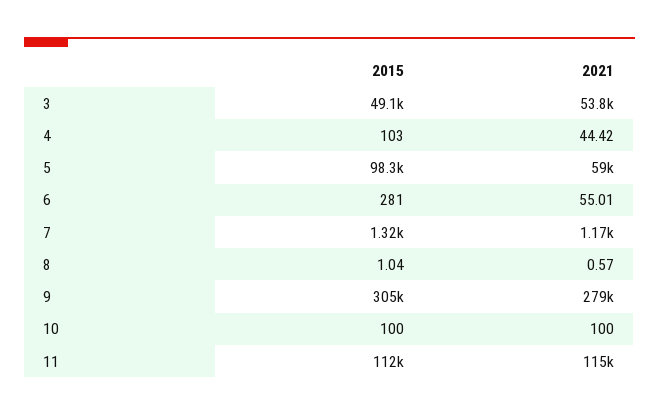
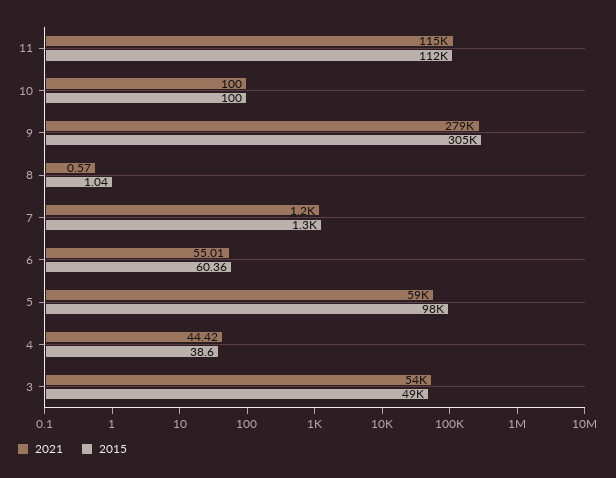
2015, 4: 103 -> 38.6
2015, 6: 281 -> 60.36

